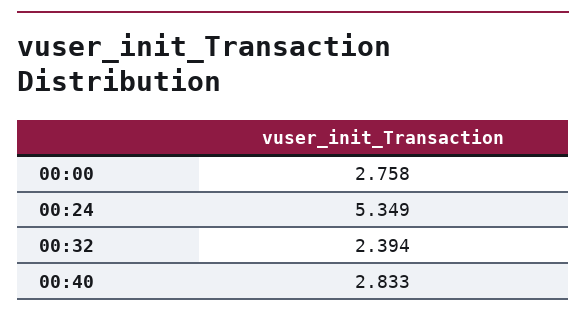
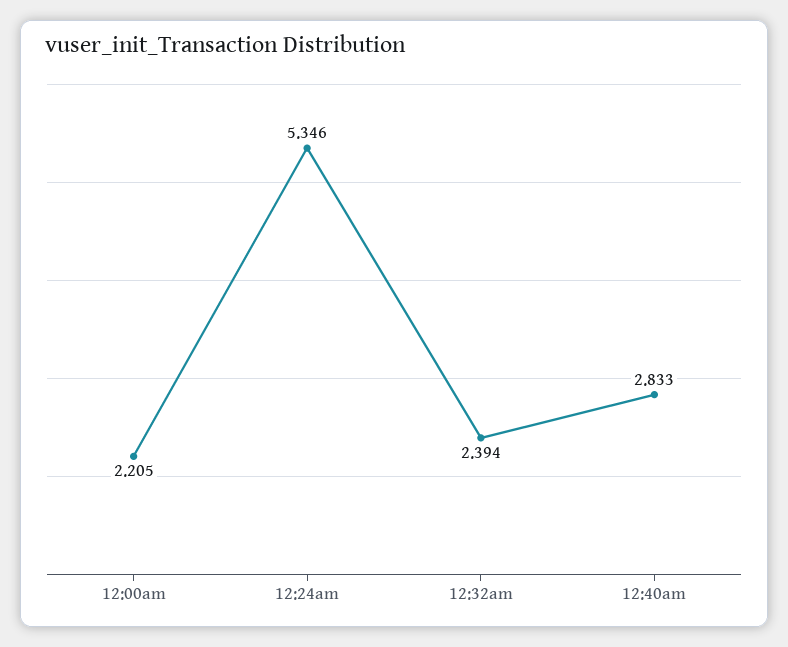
00:00: 2.758 -> 2.205
00:24: 5.349 -> 5.346

